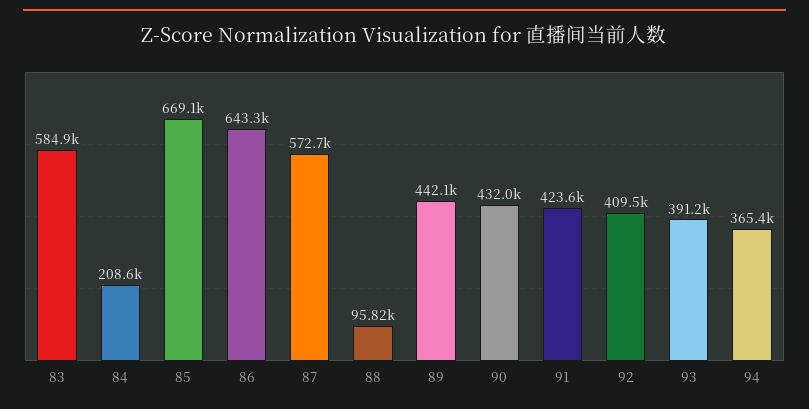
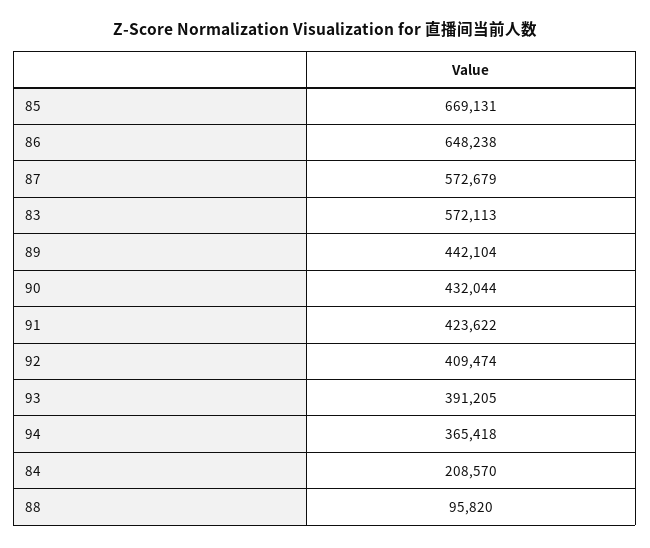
83: 584900 -> 572113
86: 643300 -> 648238

